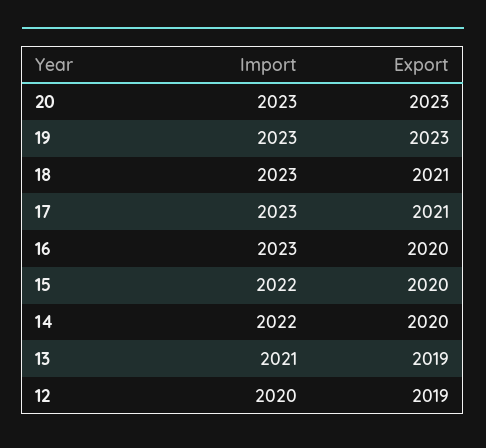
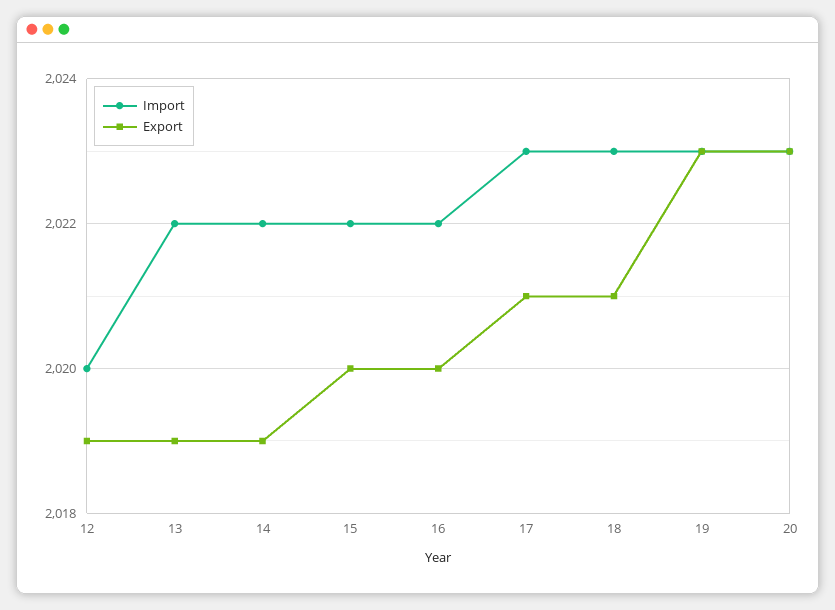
Import, 16: 2023 -> 2022
Export, 14: 2020 -> 2019
Import, 13: 2021 -> 2022

